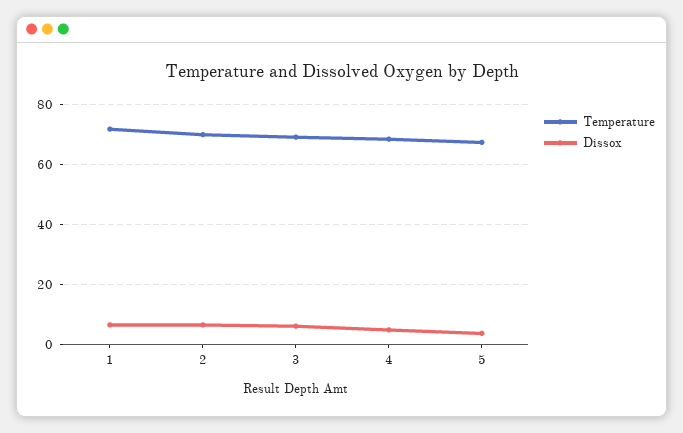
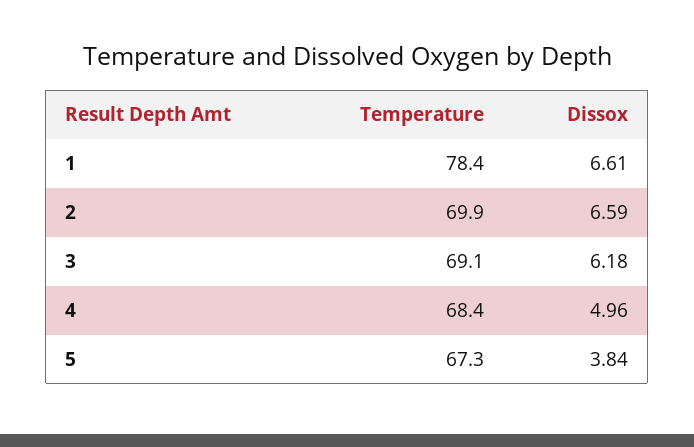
Temperature, 1: 72 -> 78.4

